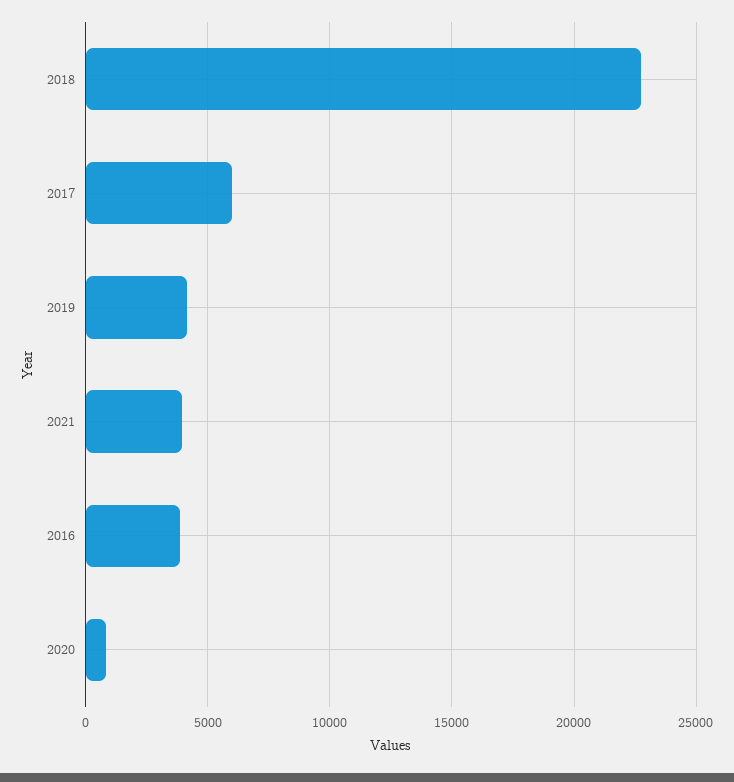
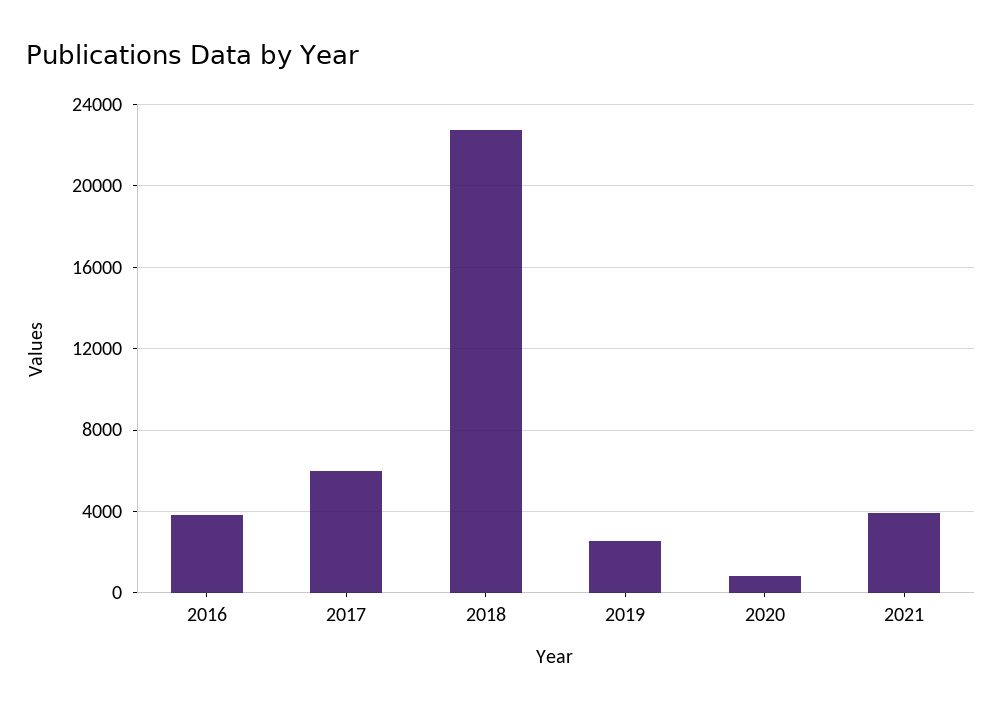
2019: 4000 -> 2500

